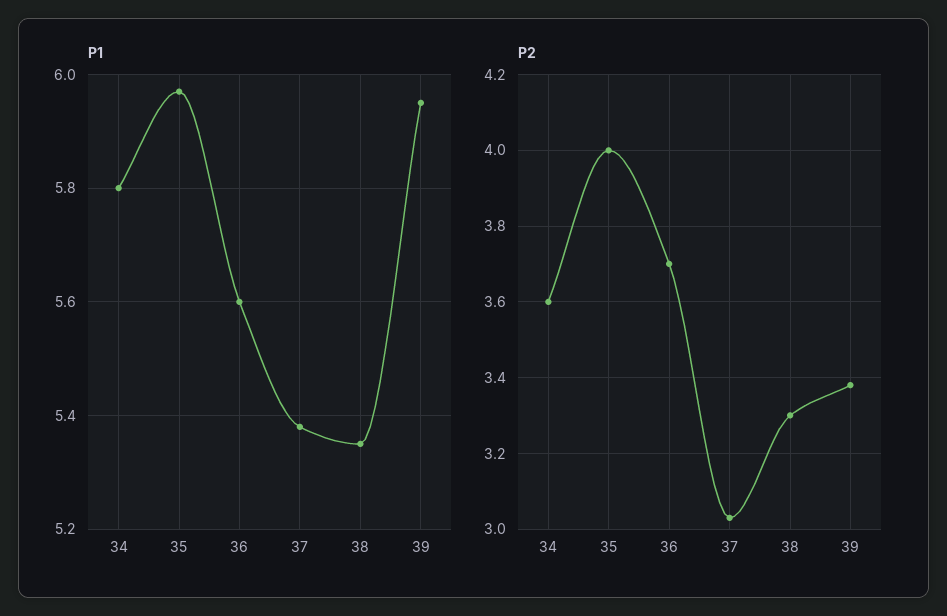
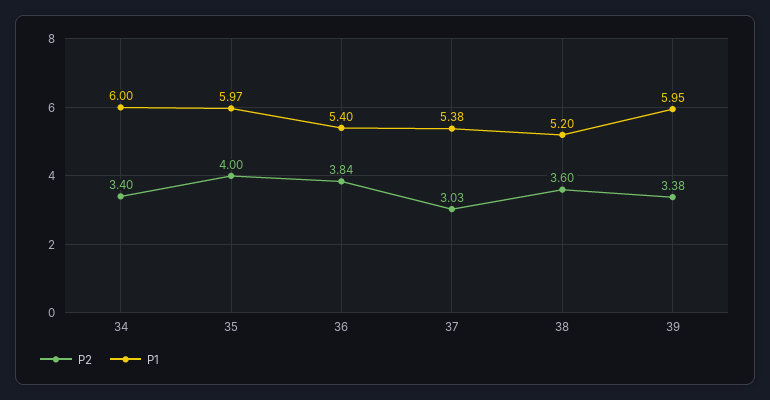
P1, 34: 5.8 -> 6
P1, 36: 5.6 -> 5.4
P1, 38: 5.35 -> 5.2
P2, 34: 3.6 -> 3.4
P2, 36: 3.7 -> 3.84
P2, 38: 3.3 -> 3.6

